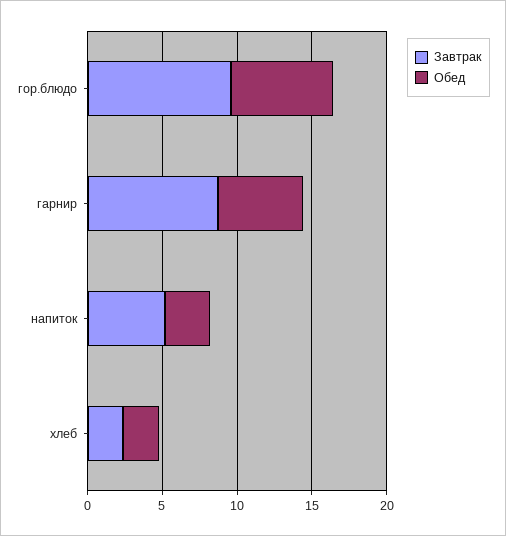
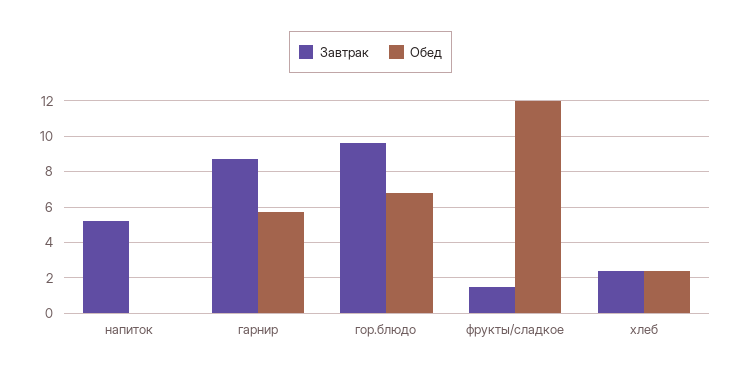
Обед, напиток: 3 -> 0
Завтрак, фрукты/сладкое: none -> 1.5
Обед, фрукты/сладкое: none -> 12

